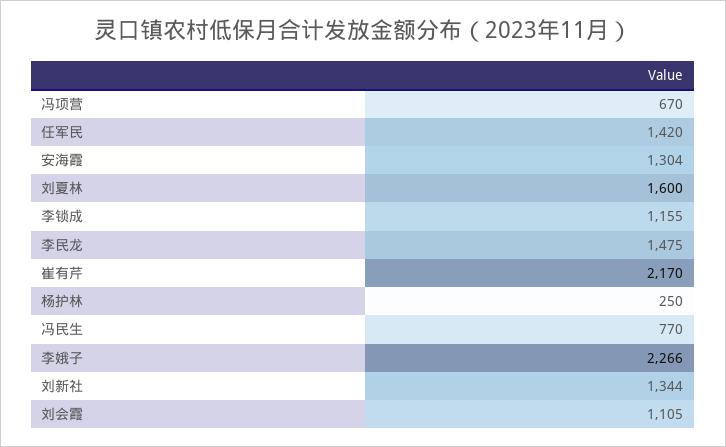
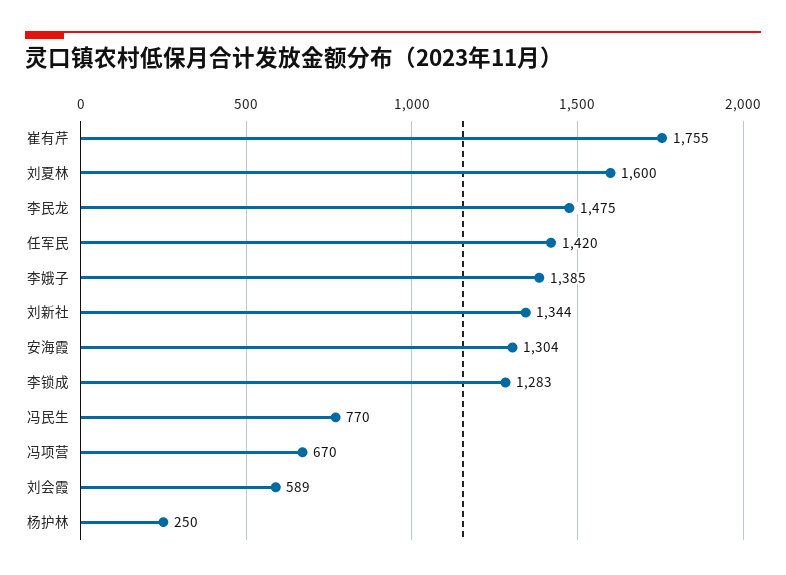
李锁成: 1155 -> 1283
崔有芹: 2170 -> 1755
李娥子: 2266 -> 1385
刘会霞: 1105 -> 589

